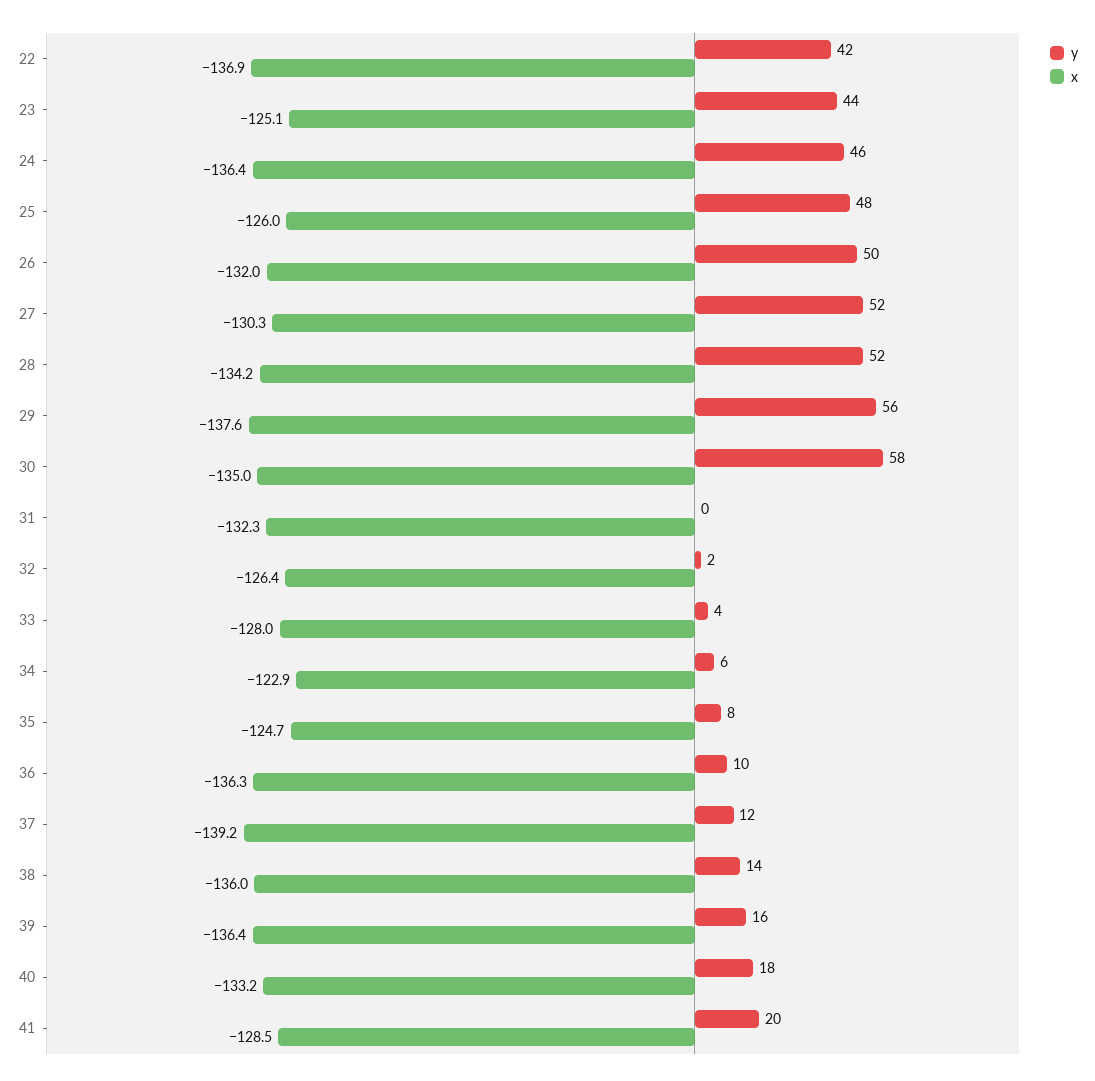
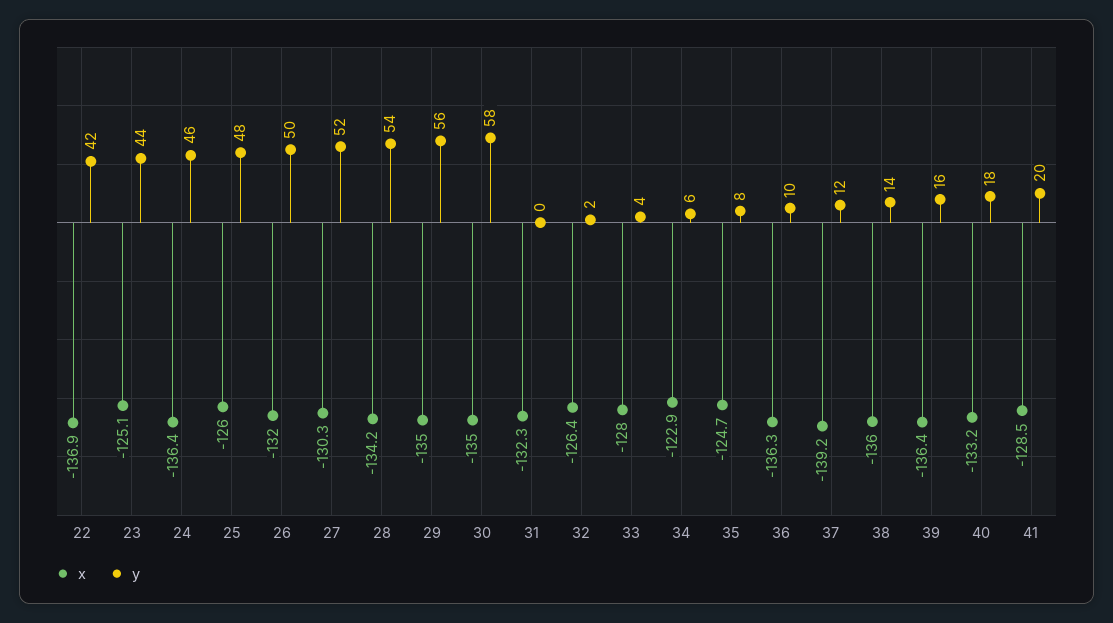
y, 28: 52 -> 54
x, 29: -137.6 -> -135

